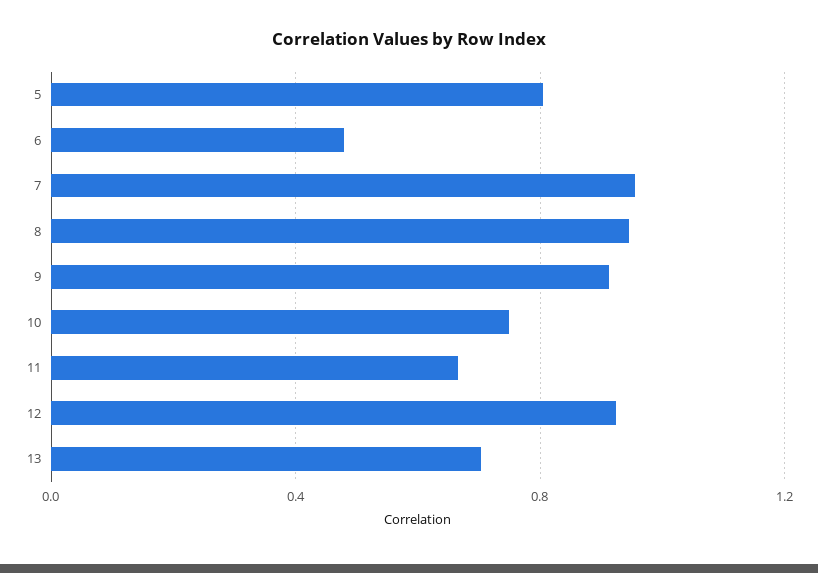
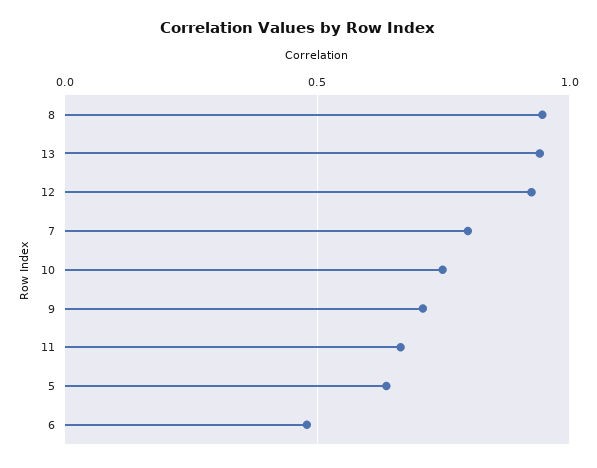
5: 0.8 -> 0.65
7: 0.95 -> 0.8
9: 0.9 -> 0.7
13: 0.7 -> 0.95

